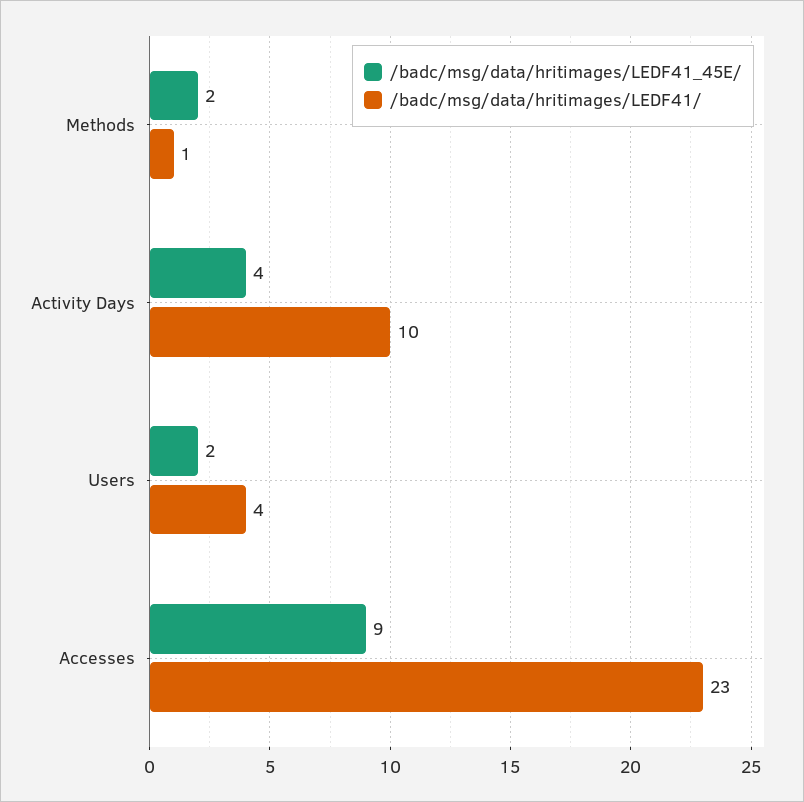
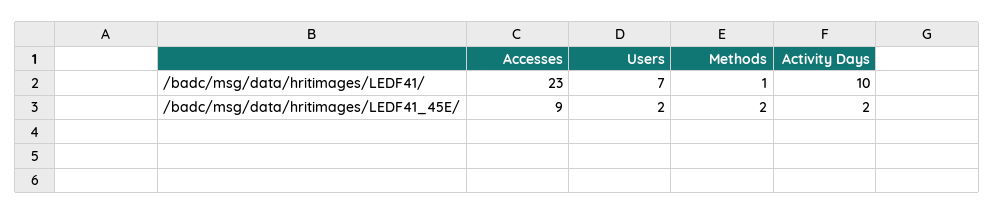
/badc/msg/data/hritimages/LEDF41_45E/, Activity Days: 4 -> 2
/badc/msg/data/hritimages/LEDF41/, Users: 4 -> 7

